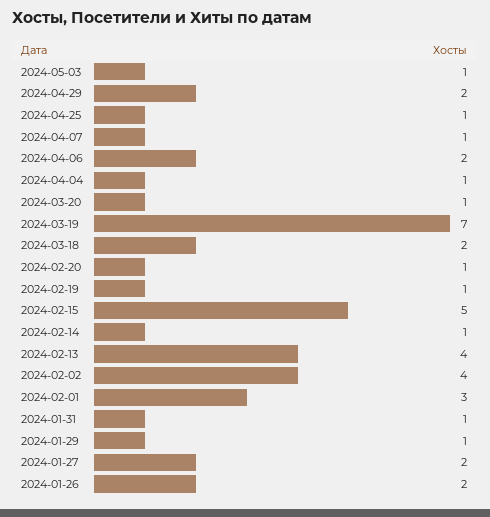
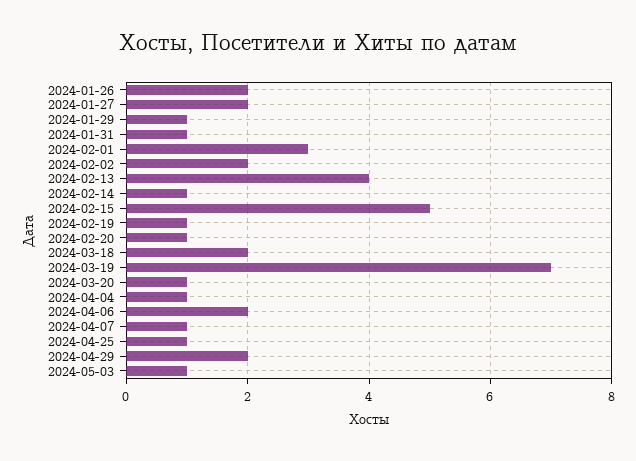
2024-02-02: 4 -> 2

